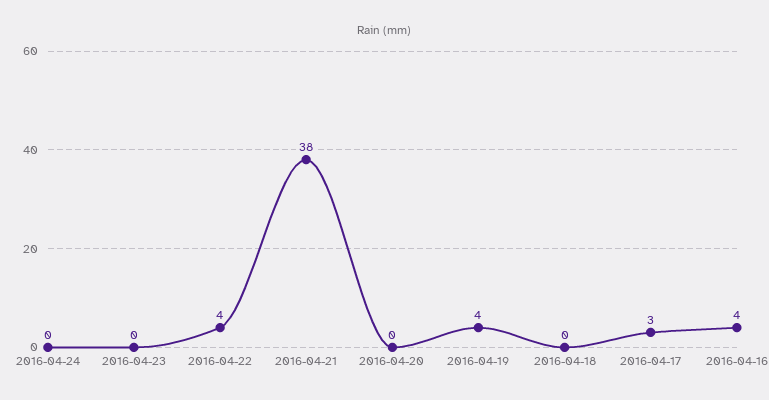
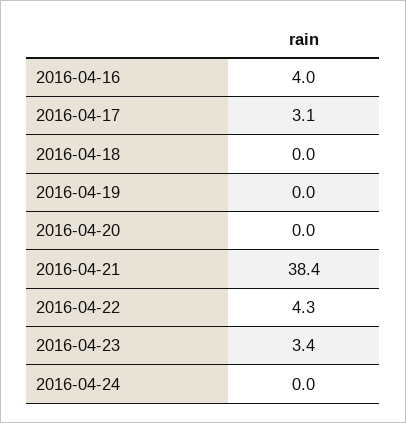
2016-04-23: 0 -> 3.4
2016-04-19: 4 -> 0

